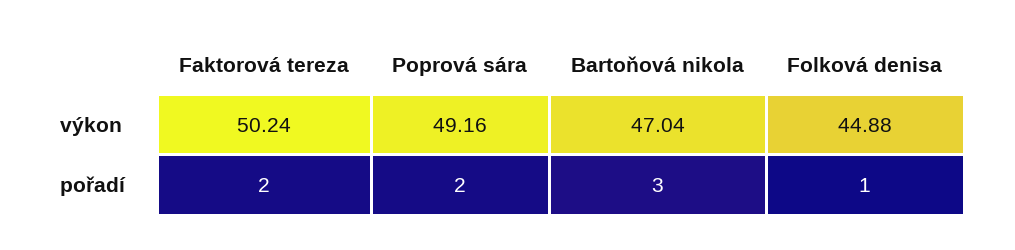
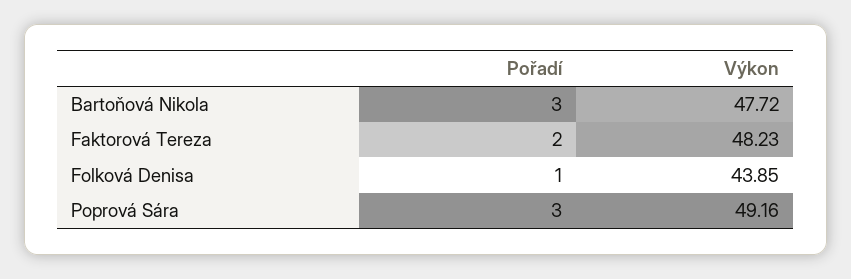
Faktorová tereza, výkon: 50.24 -> 48.23
Bartoňová nikola, výkon: 47.04 -> 47.72
Folková denisa, výkon: 44.88 -> 43.85
Poprová sára, pořadí: 2 -> 3

